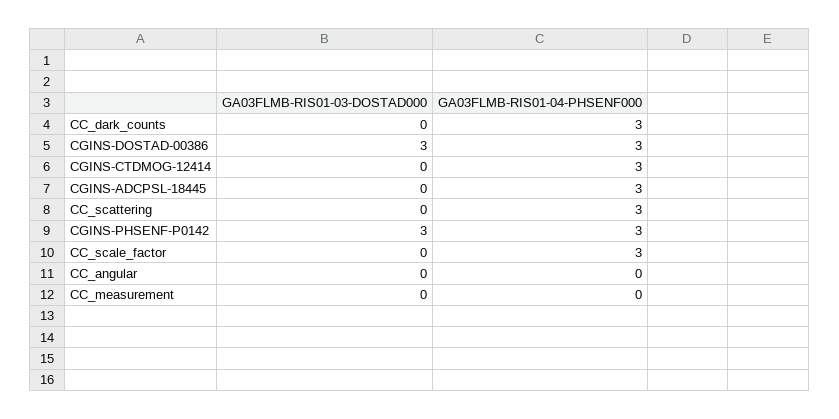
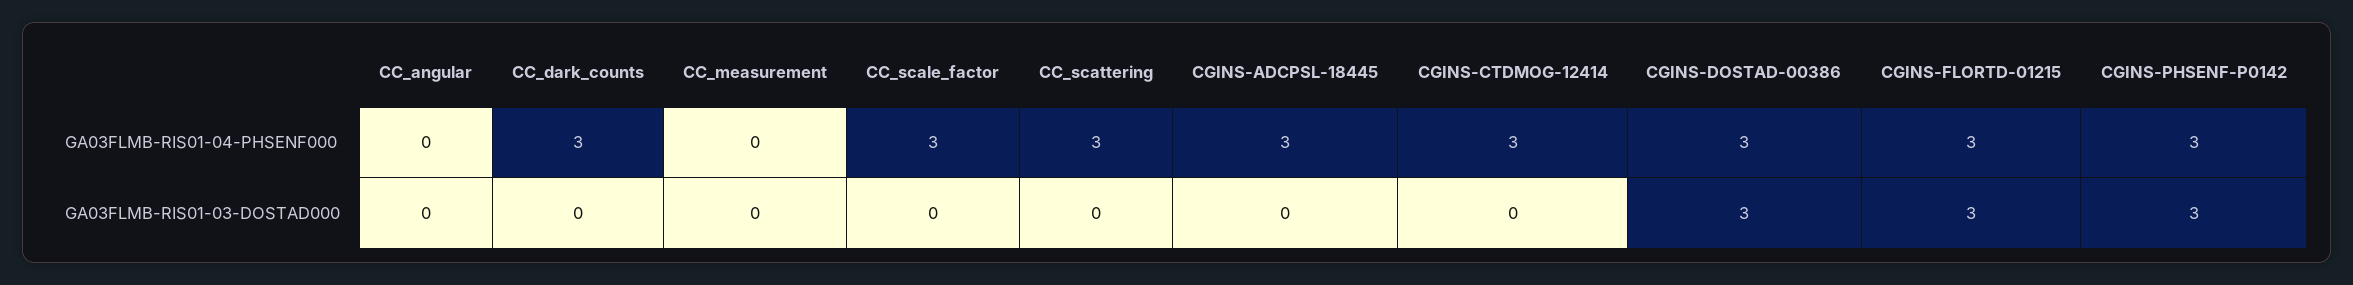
GA03FLMB-RIS01-04-PHSENF000, CGINS-FLORTD-01215: none -> 3
GA03FLMB-RIS01-03-DOSTAD000, CGINS-FLORTD-01215: none -> 3

